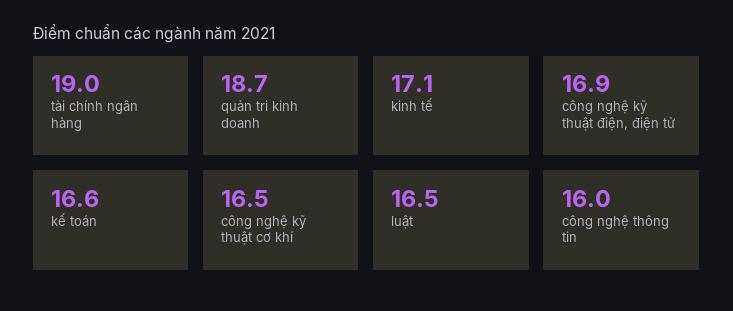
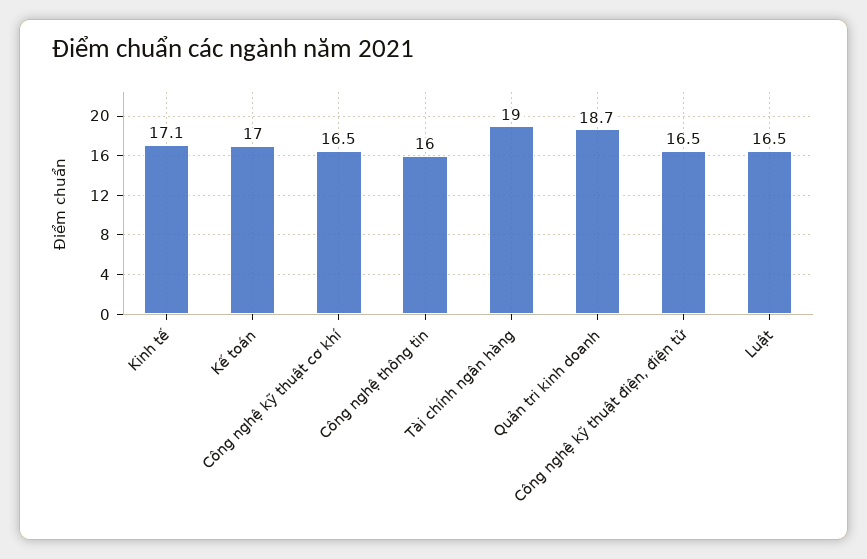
công nghệ kỹ thuật điện, điện tử: 16.9 -> 16.5
kế toán: 16.6 -> 17

